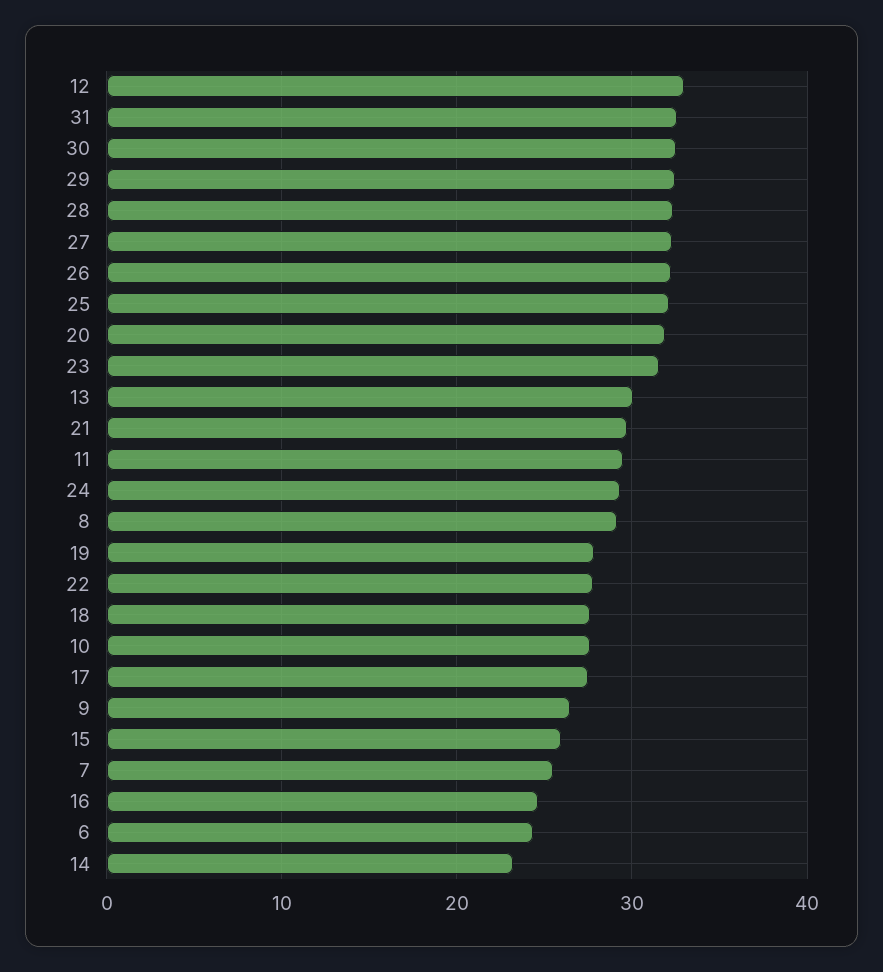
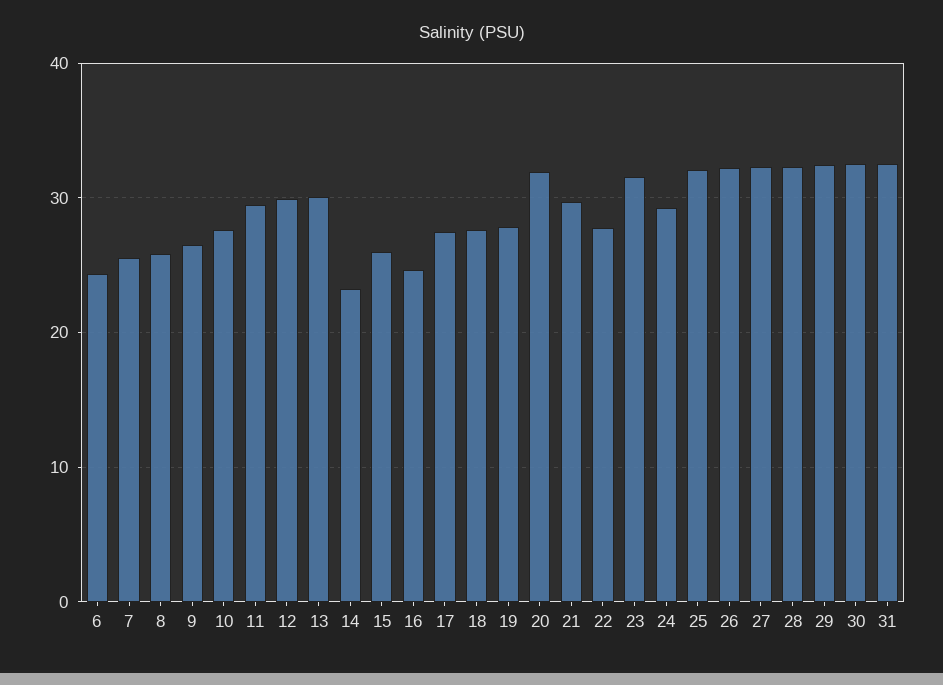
12: 33 -> 30
8: 29 -> 26

